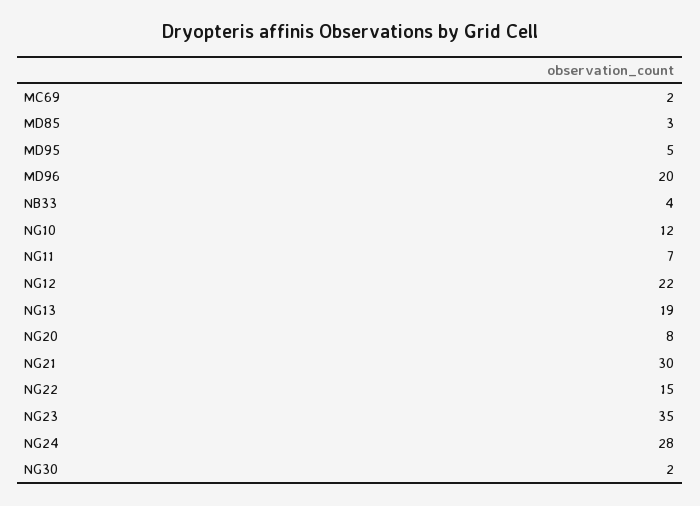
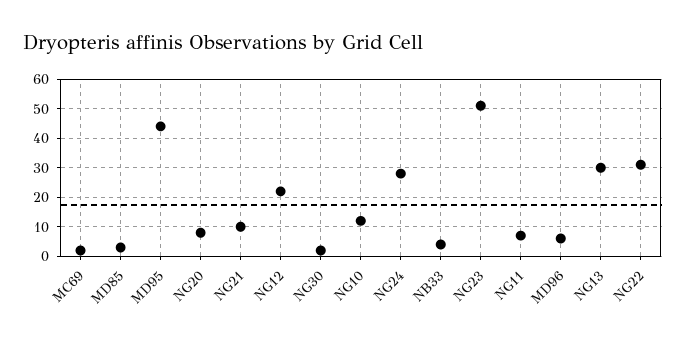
MD95: 5 -> 45
MD96: 20 -> 5
NG13: 19 -> 30
NG21: 30 -> 10
NG22: 15 -> 30
NG23: 35 -> 50

